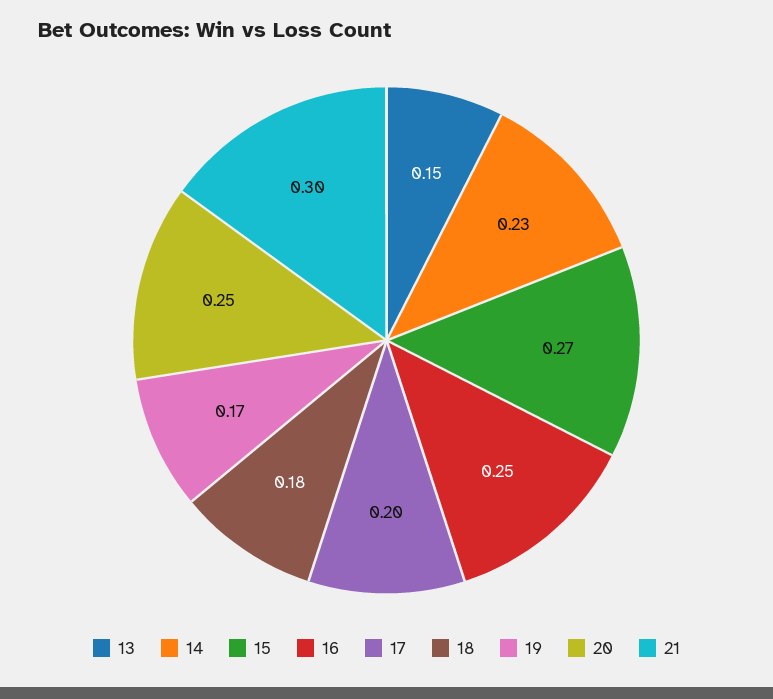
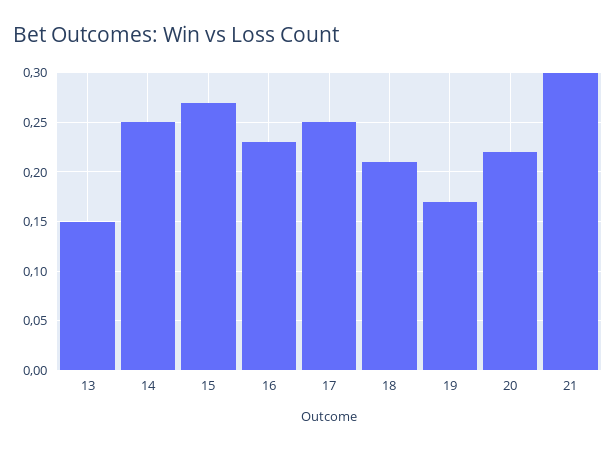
14: 0.23 -> 0.25
16: 0.25 -> 0.23
17: 0.2 -> 0.25
18: 0.18 -> 0.21
20: 0.25 -> 0.22

